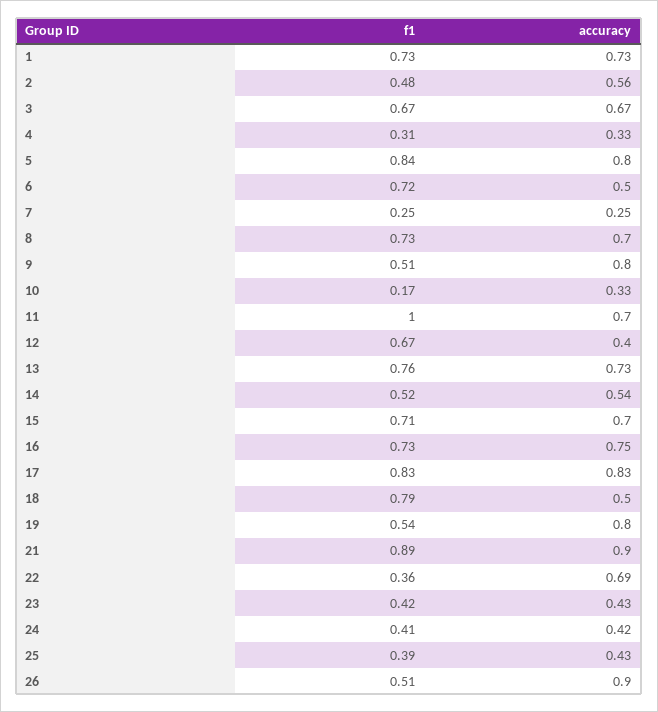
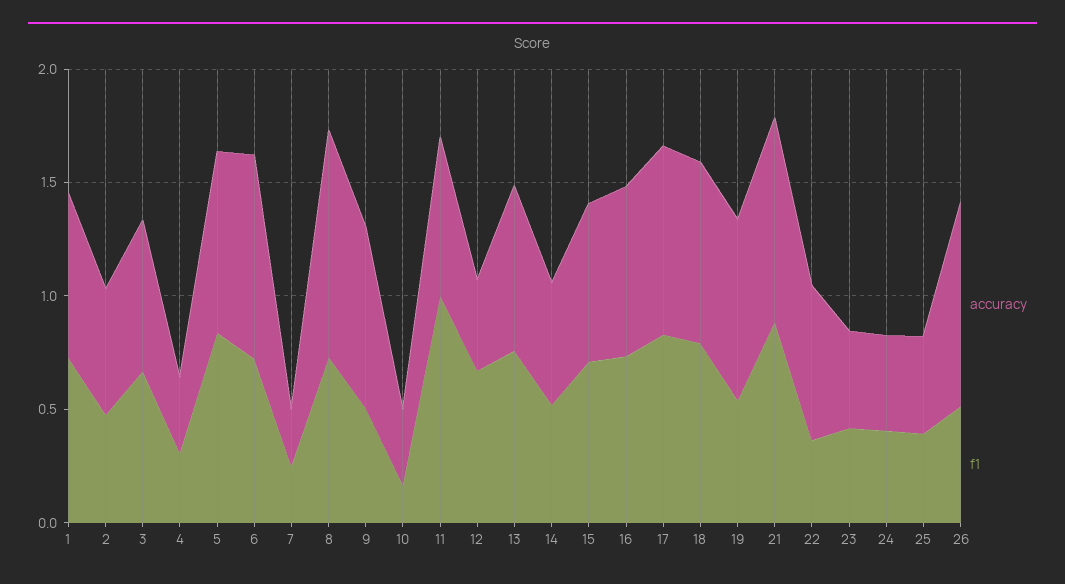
accuracy, 6: 0.5 -> 0.9
accuracy, 8: 0.7 -> 1
accuracy, 18: 0.5 -> 0.8

